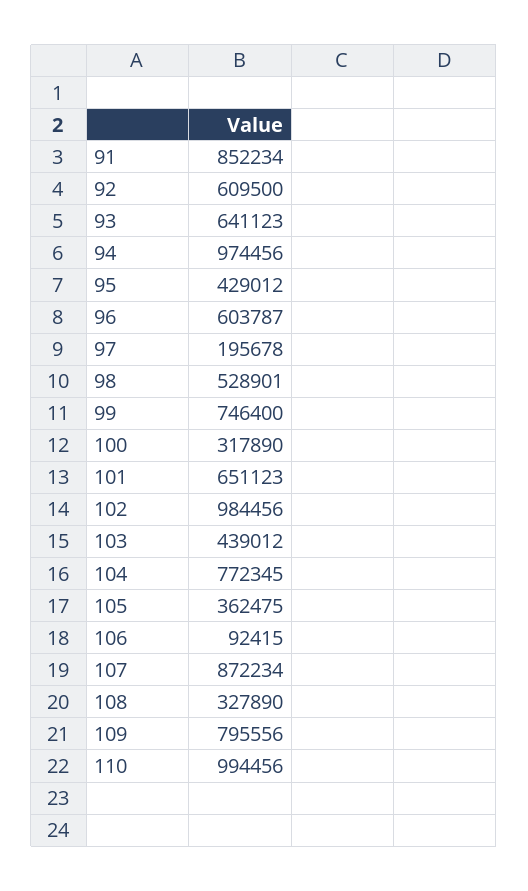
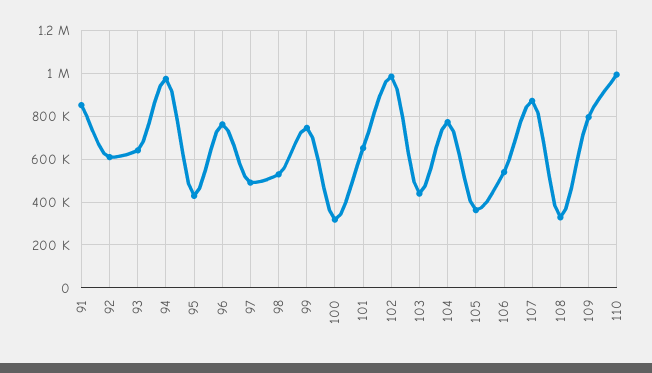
96: 603787 -> 750000
97: 195678 -> 500000
106: 92415 -> 550000

